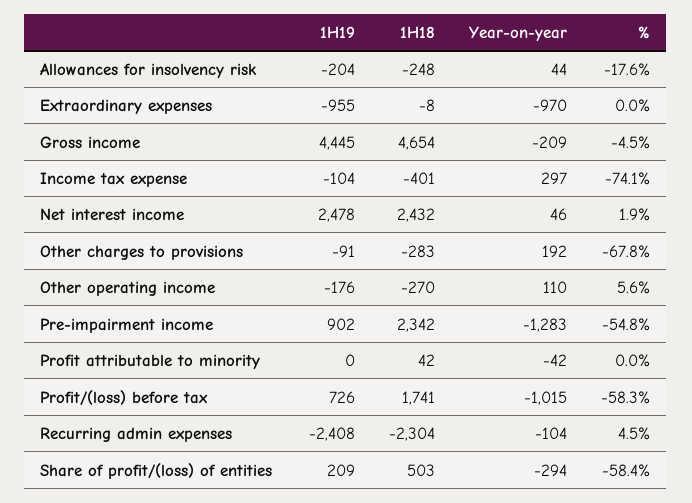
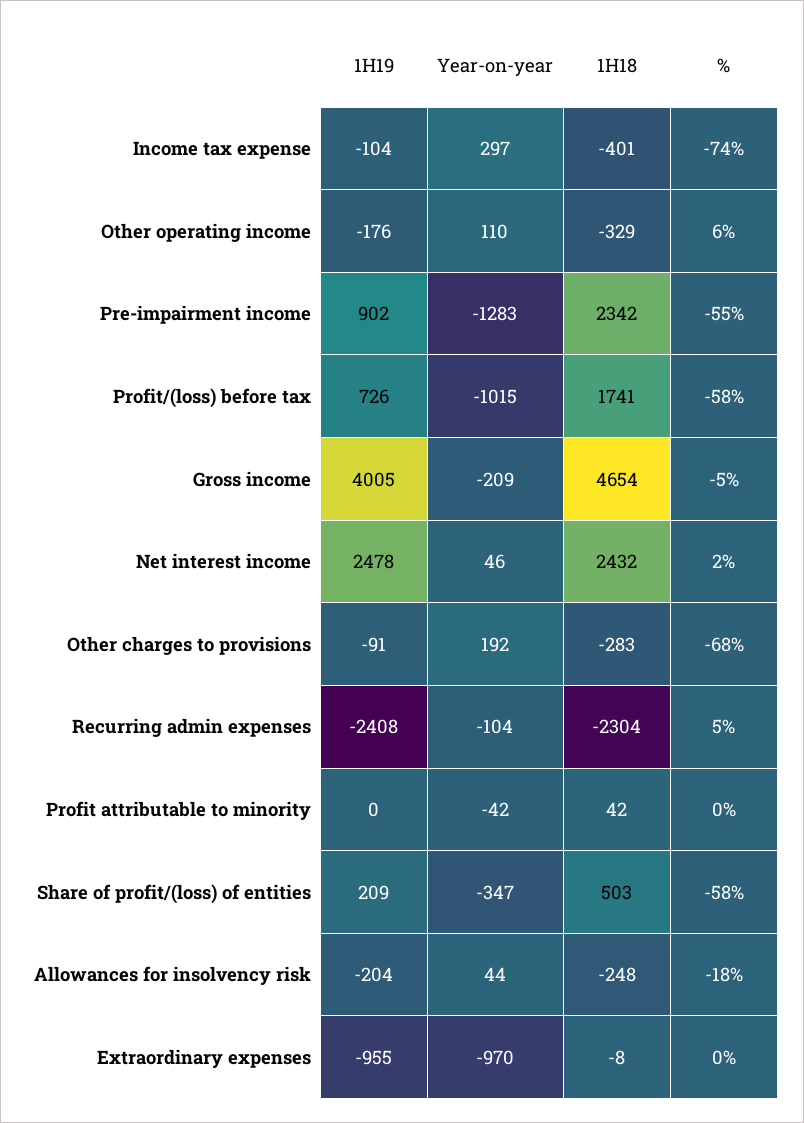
1H19, Gross income: 4445 -> 4005
1H18, Other operating income: -270 -> -329
Year-on-year, Share of profit/(loss) of entities: -294 -> -347

